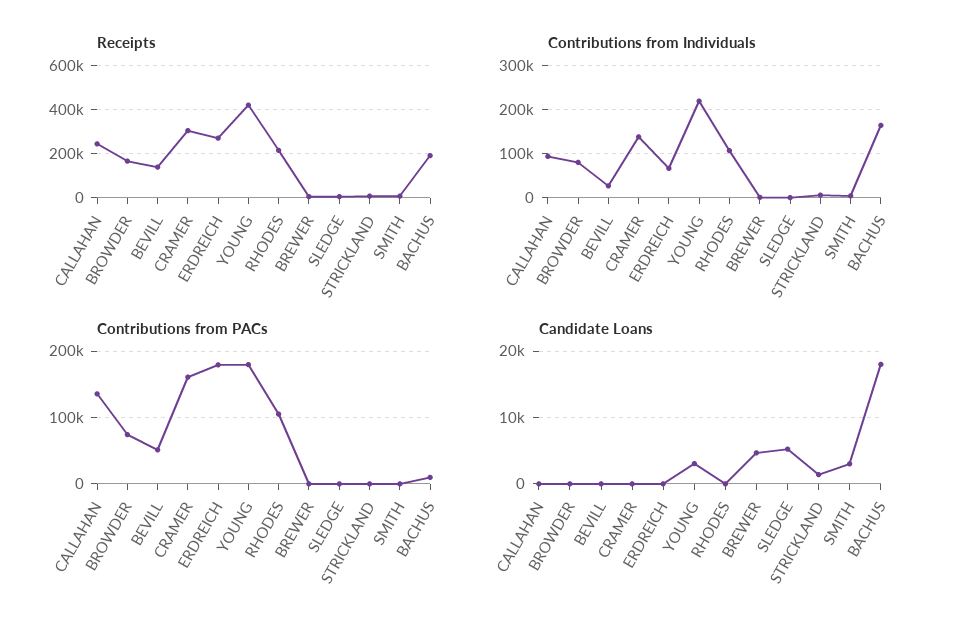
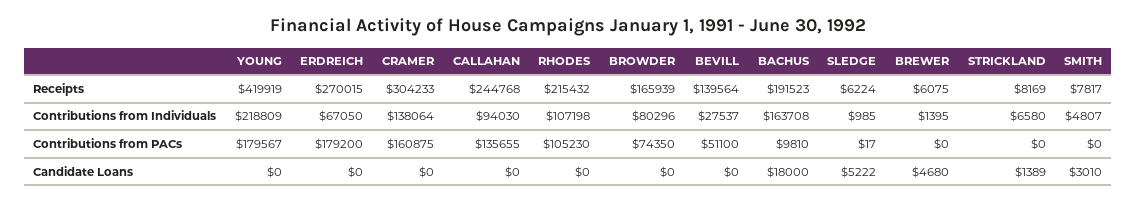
Candidate Loans, YOUNG: 3000 -> 0

